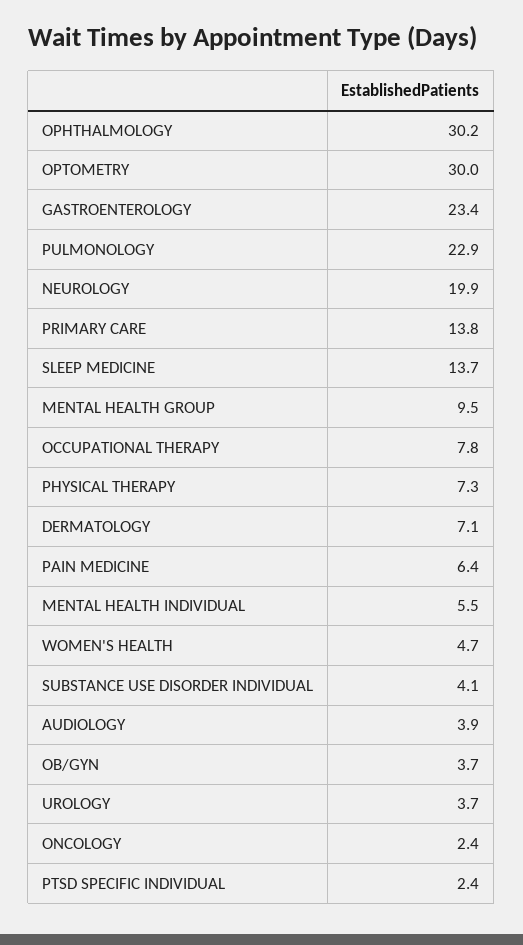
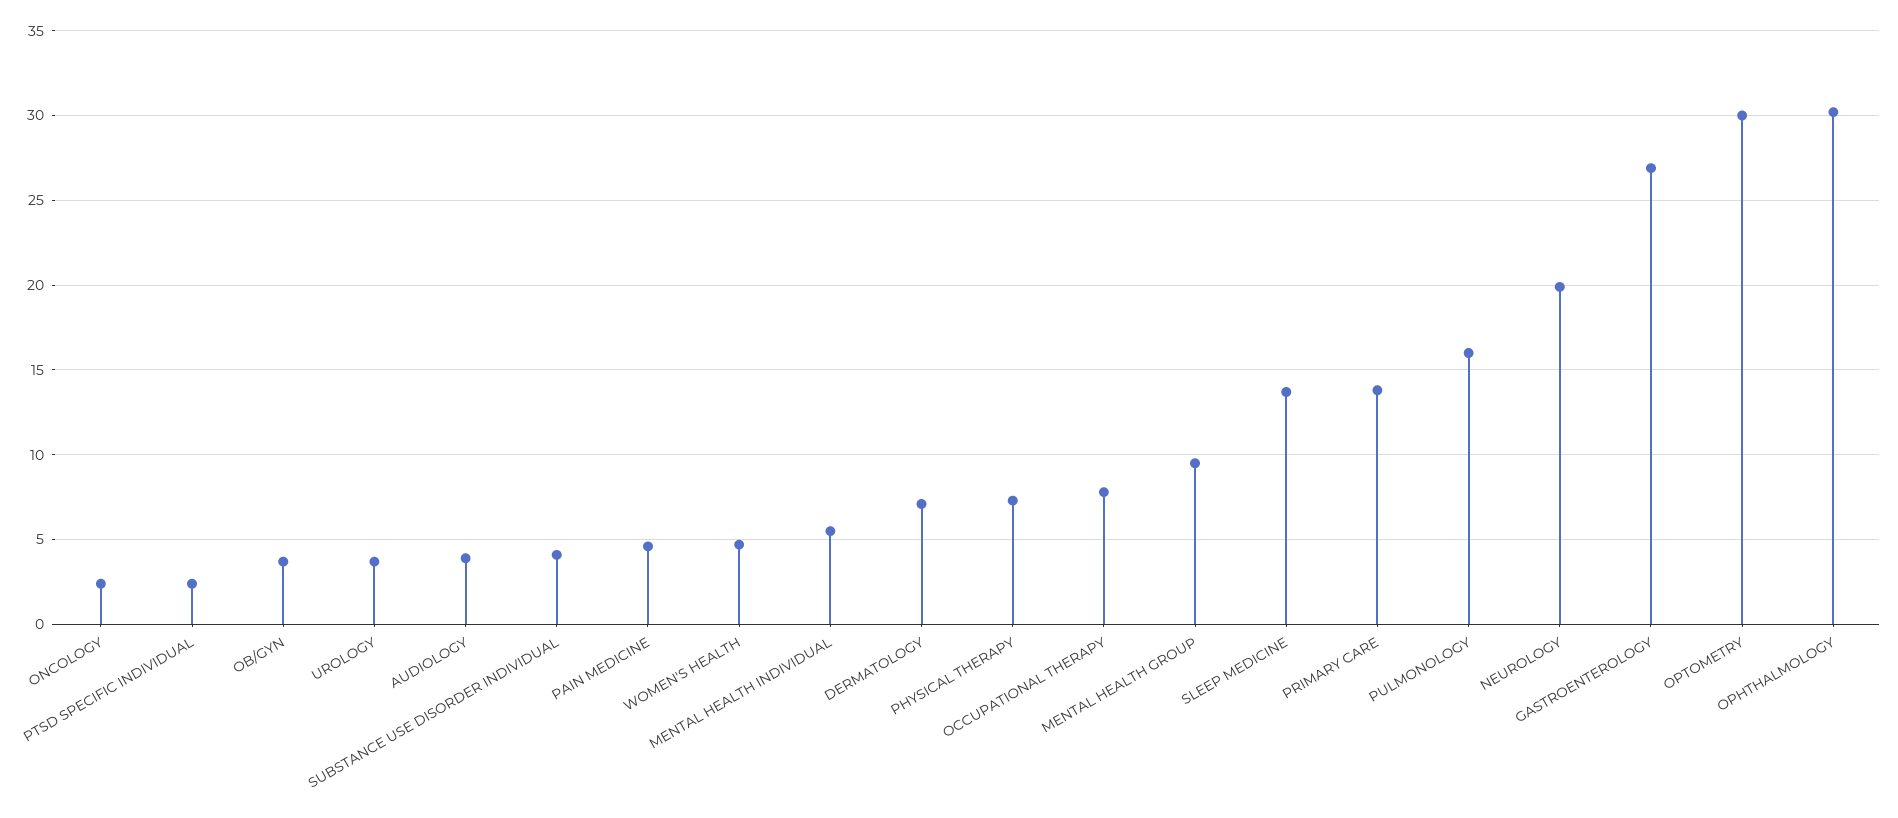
GASTROENTEROLOGY: 23.4 -> 27
PULMONOLOGY: 22.9 -> 16
PAIN MEDICINE: 6.4 -> 4.5

